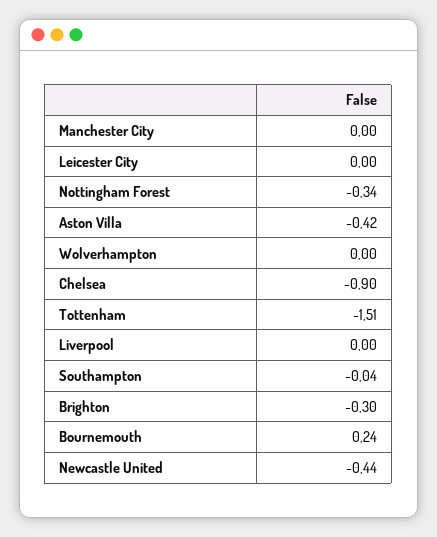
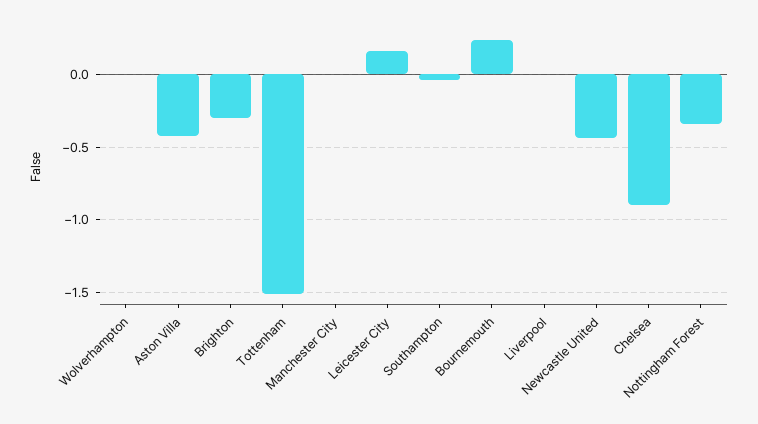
Leicester City: 0 -> 0.15

